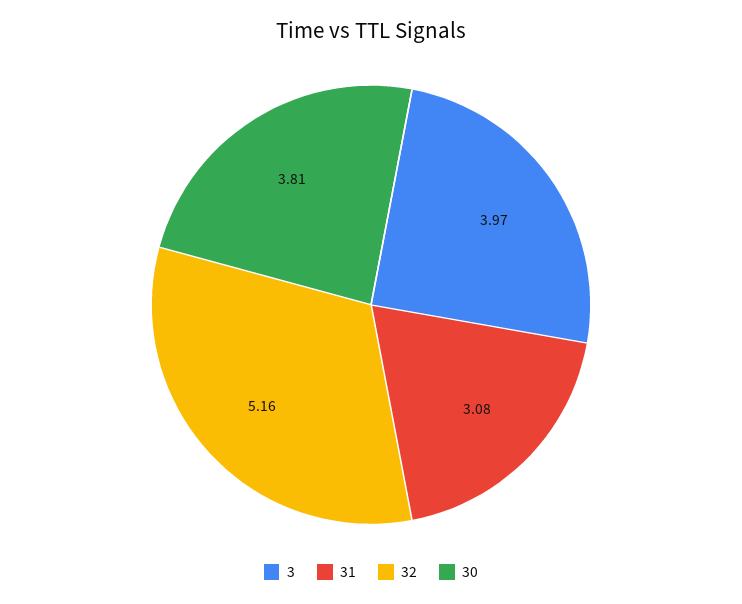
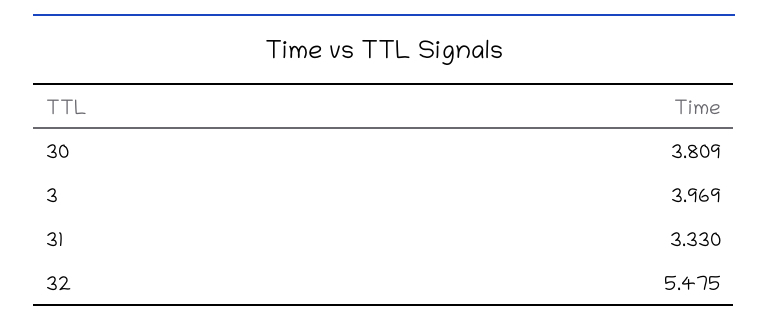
31: 3.08 -> 3.33
32: 5.16 -> 5.475

